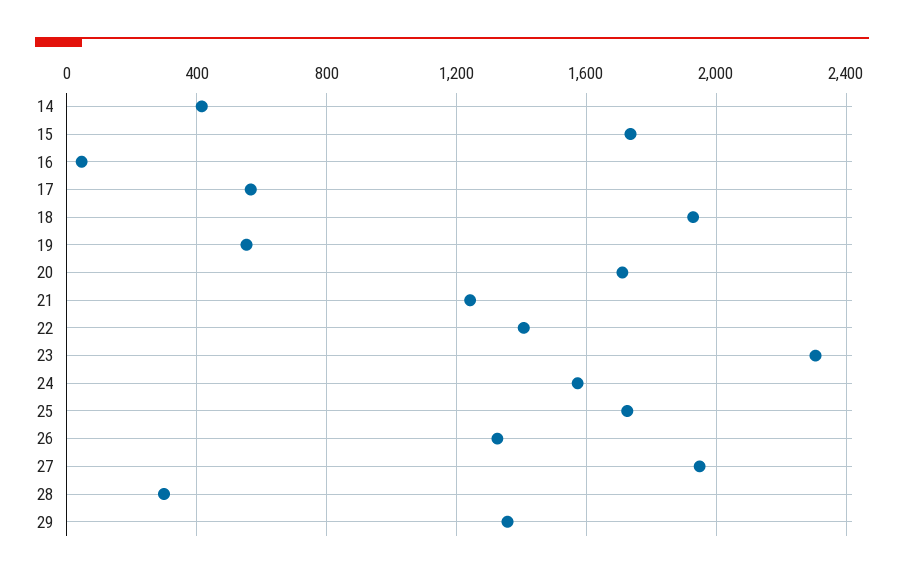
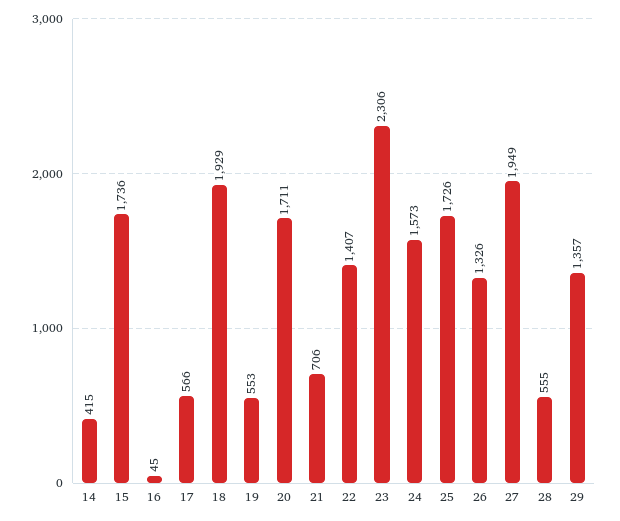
21: 1250 -> 706
28: 300 -> 555

